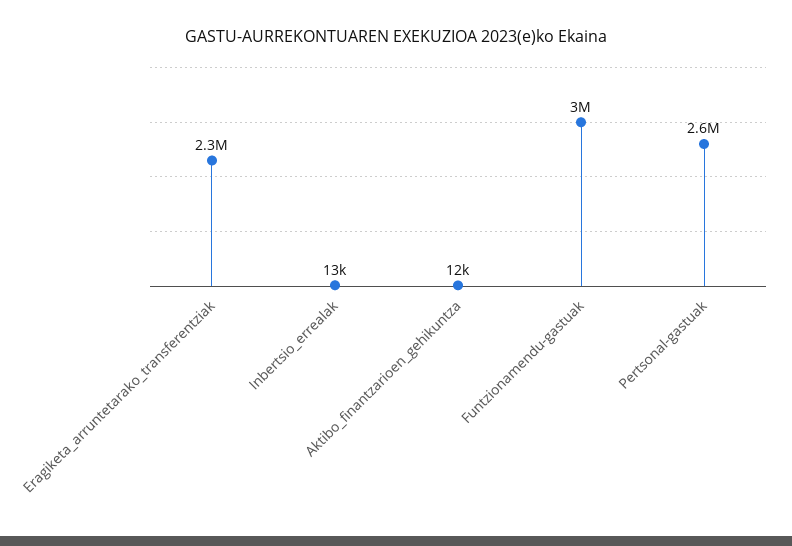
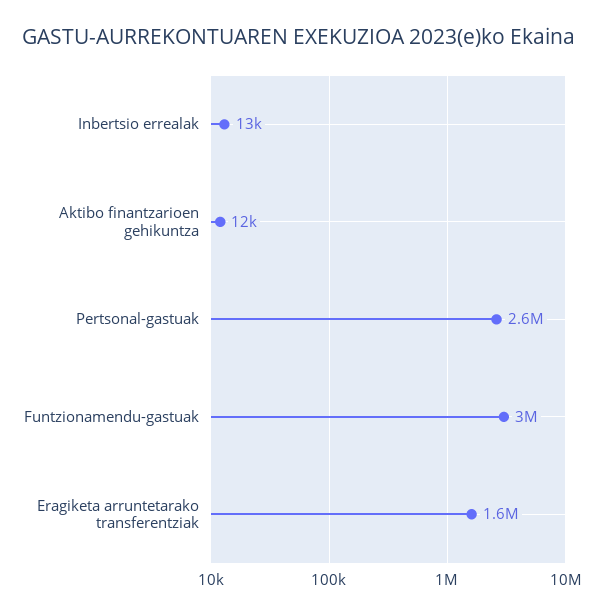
Eragiketa_arruntetarako_transferentziak: 2300000 -> 1600000

